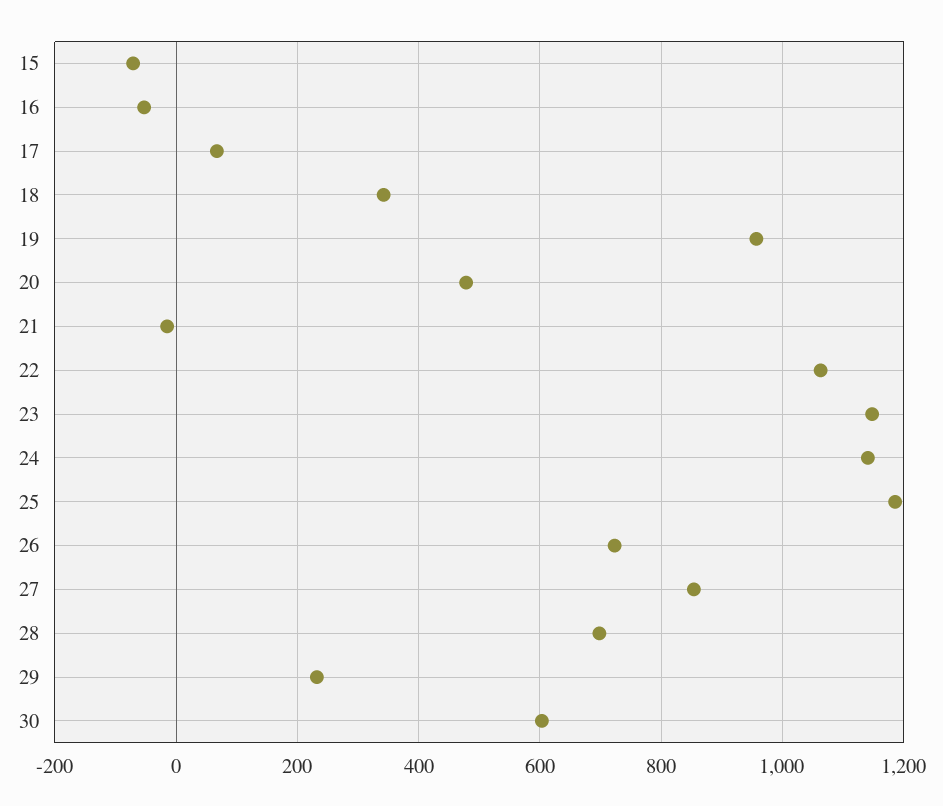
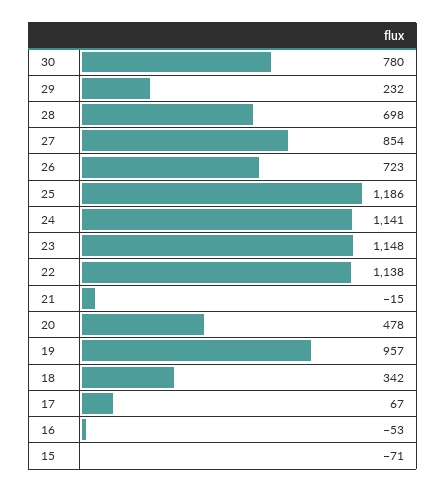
22: 1060 -> 1138
30: 600 -> 780

